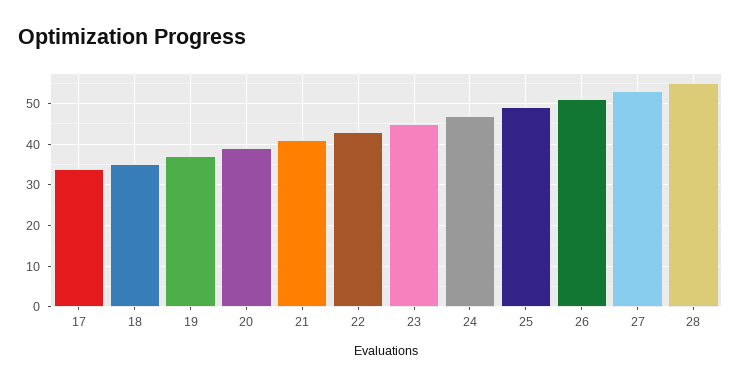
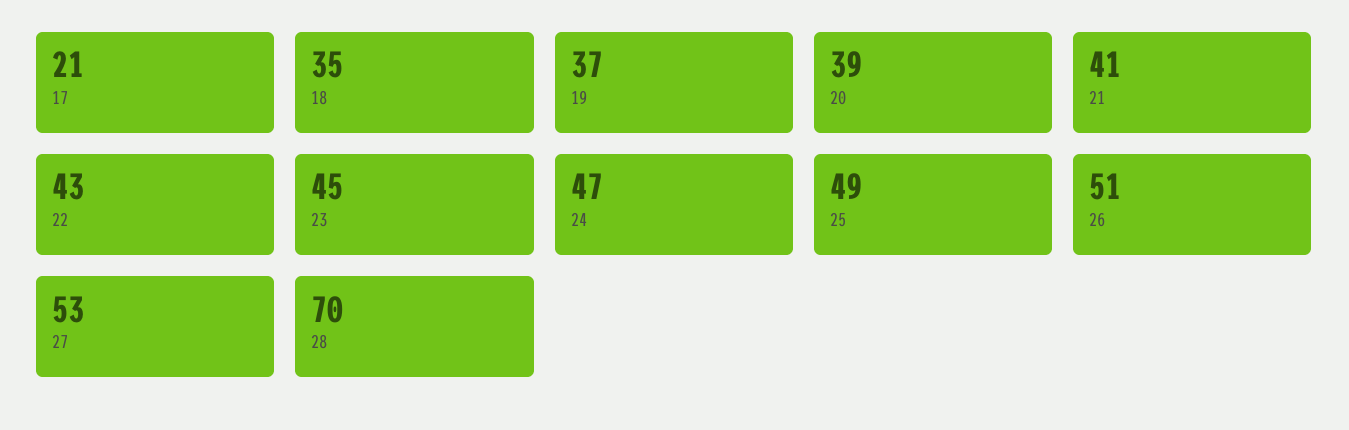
17: 35 -> 21
28: 55 -> 70

